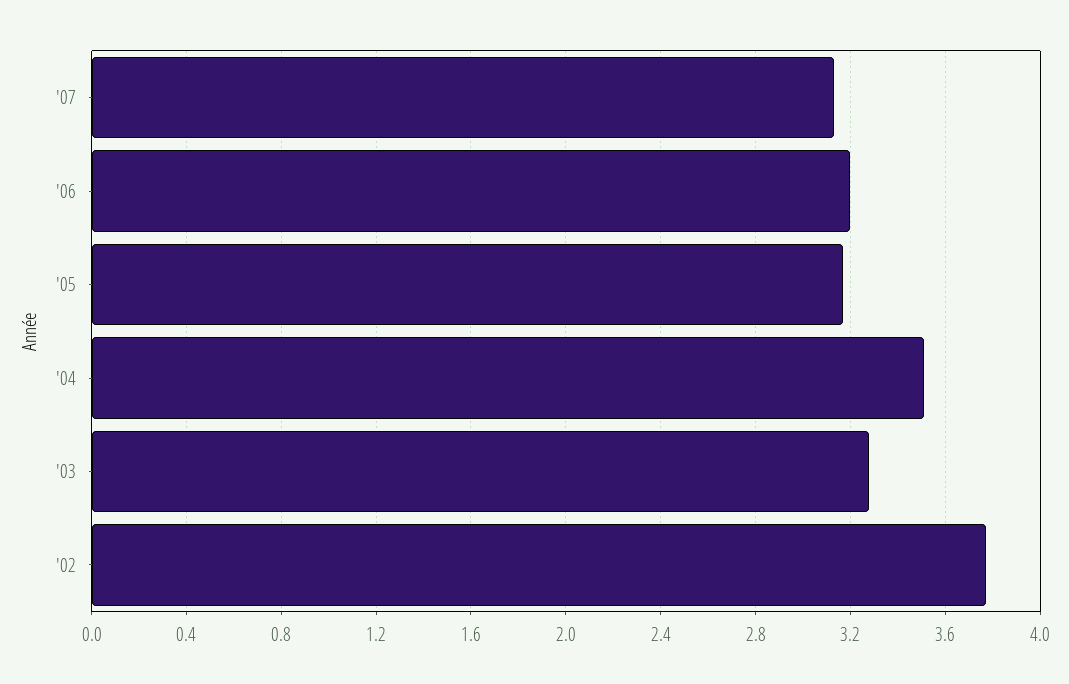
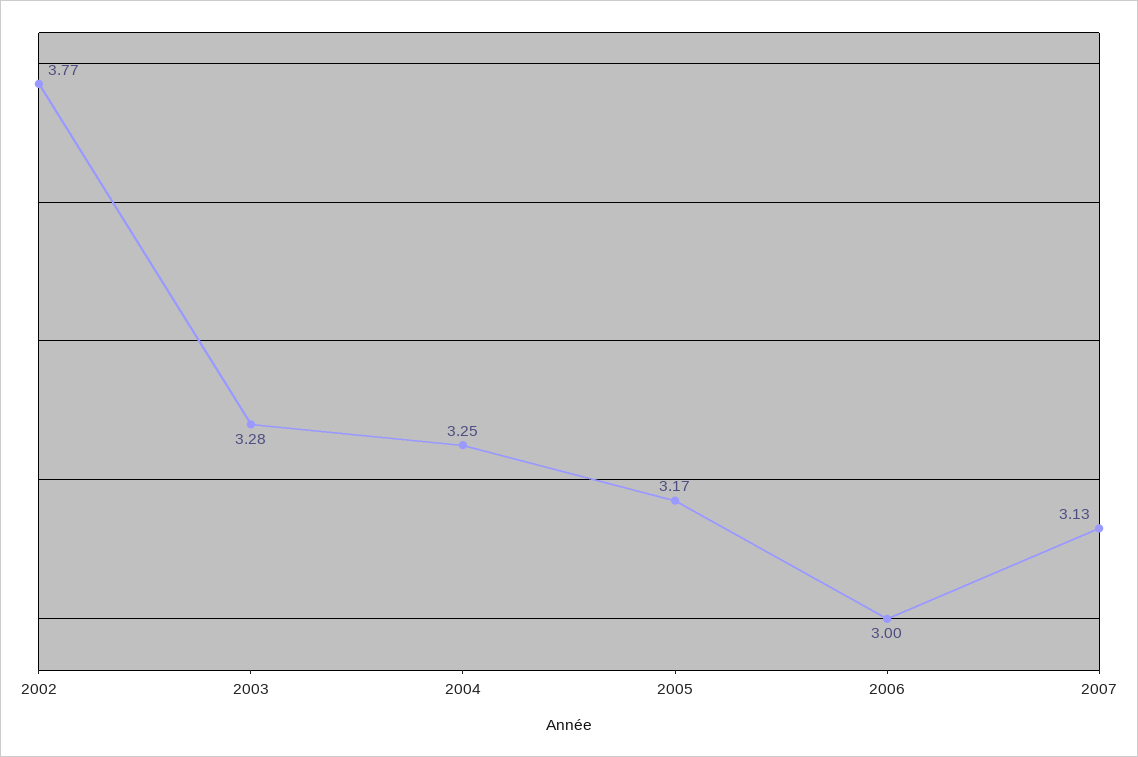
'06: 3.2 -> 3
'04: 3.5 -> 3.25

